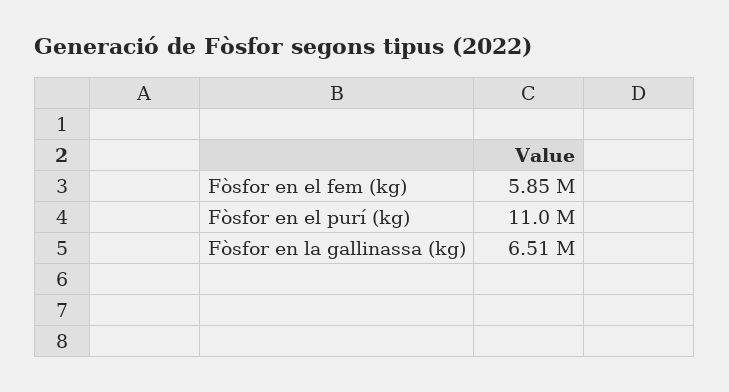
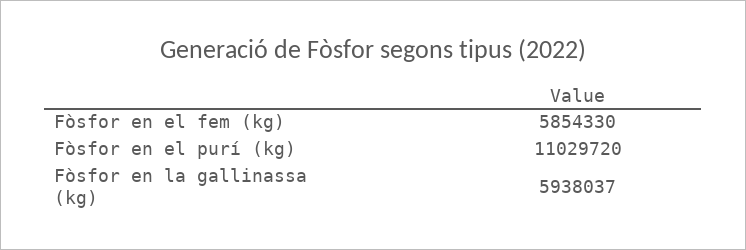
Fòsfor en la gallinassa (kg): 6510000 -> 5938037

